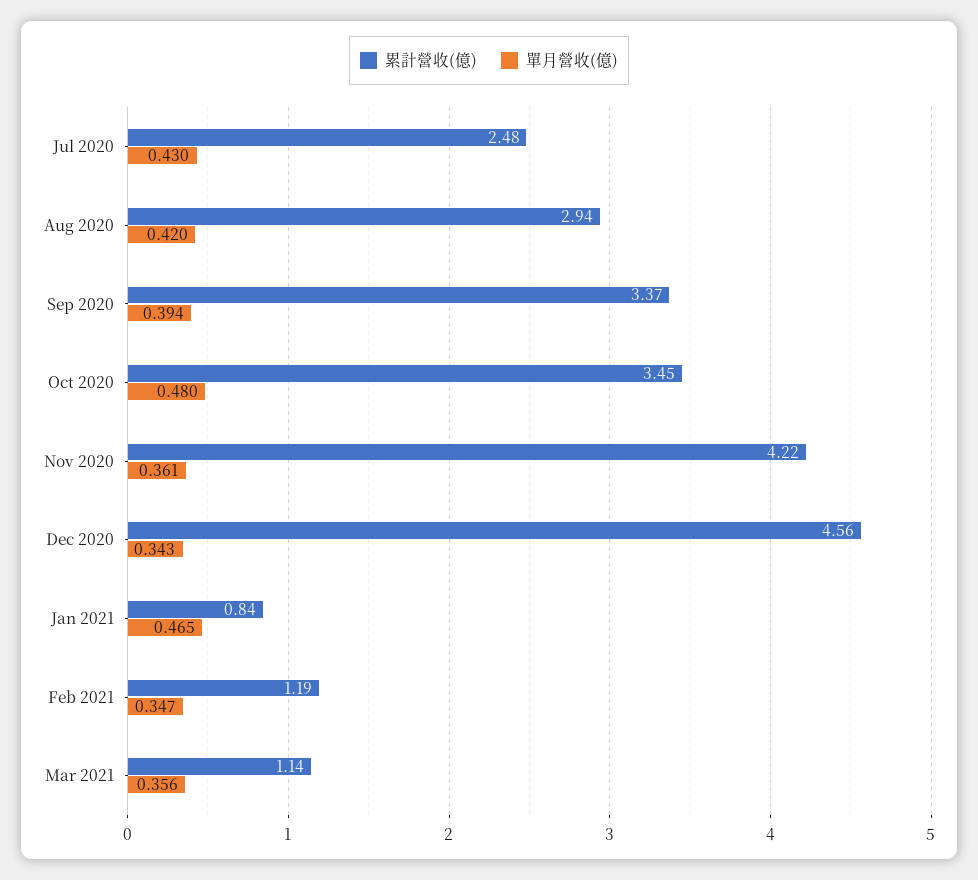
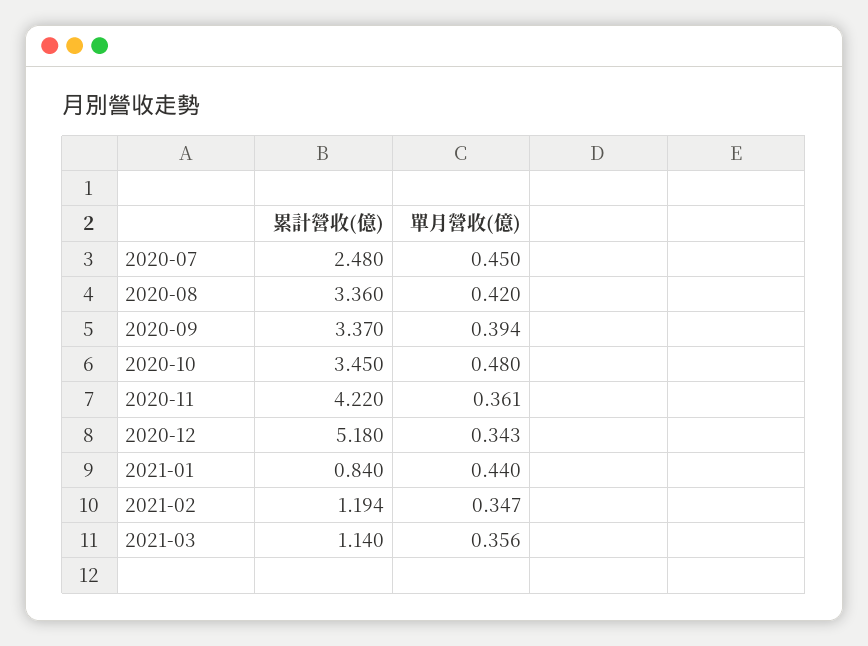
單月營收(億), Jul 2020: 0.43 -> 0.45
累計營收(億), Aug 2020: 2.94 -> 3.36
累計營收(億), Dec 2020: 4.56 -> 5.18
單月營收(億), Jan 2021: 0.465 -> 0.44

